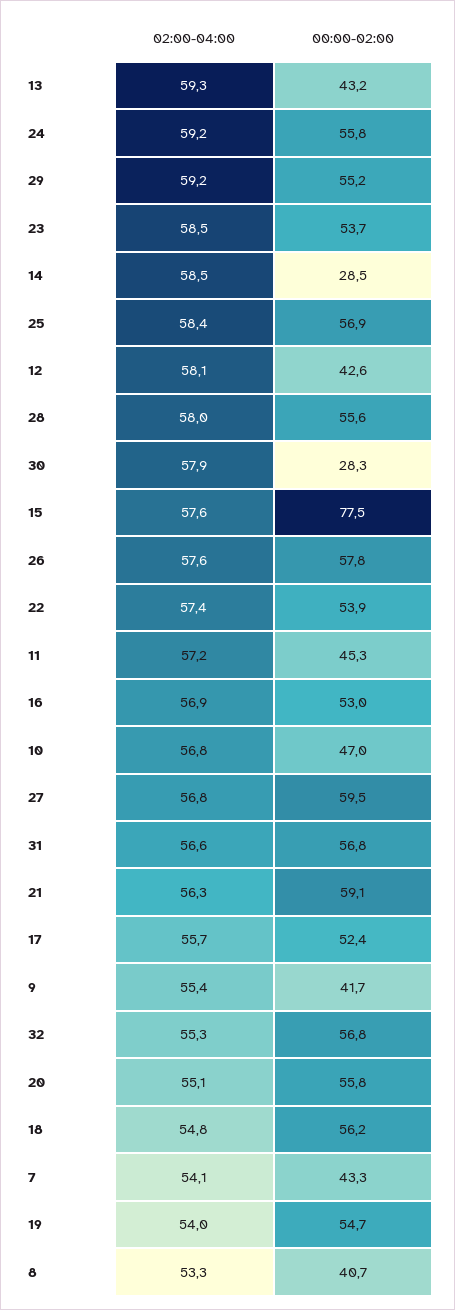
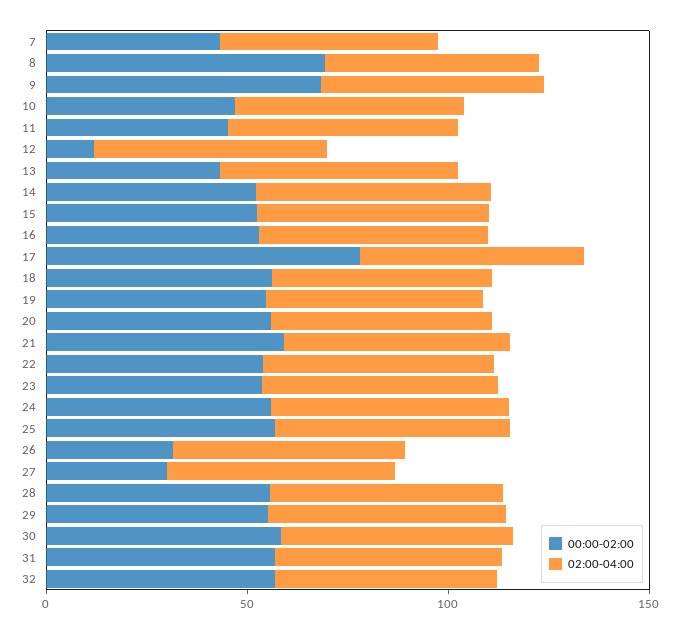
00:00-02:00, 14: 28.5 -> 50
00:00-02:00, 12: 42.6 -> 10
00:00-02:00, 30: 28.3 -> 60
00:00-02:00, 15: 77.5 -> 50
00:00-02:00, 26: 57.8 -> 30
00:00-02:00, 27: 59.5 -> 30
00:00-02:00, 17: 52.4 -> 80
00:00-02:00, 9: 41.7 -> 70
00:00-02:00, 8: 40.7 -> 70

